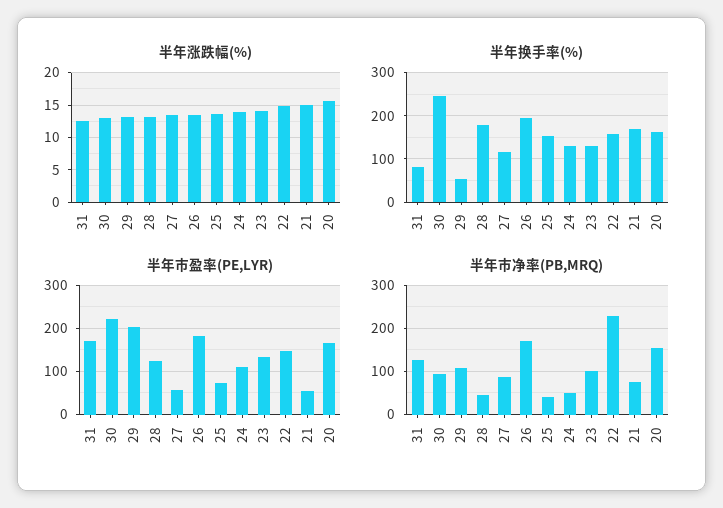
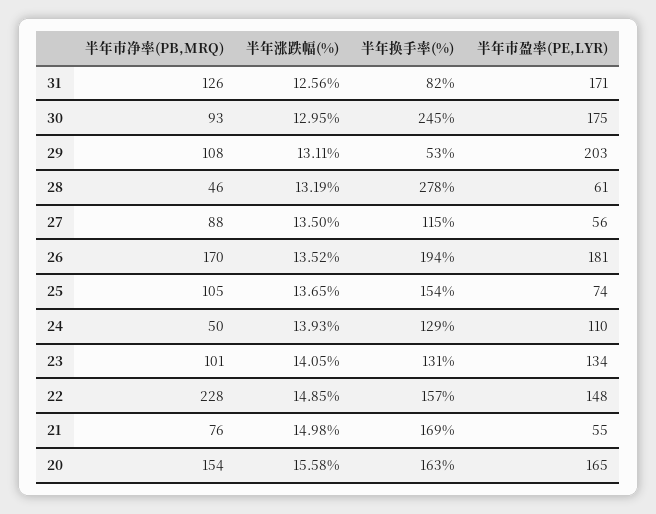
半年换手率(%), 28: 180 -> 278
半年市盈率(PE,LYR), 30: 220 -> 175
半年市盈率(PE,LYR), 28: 120 -> 61
半年市净率(PB,MRQ), 25: 40 -> 105

